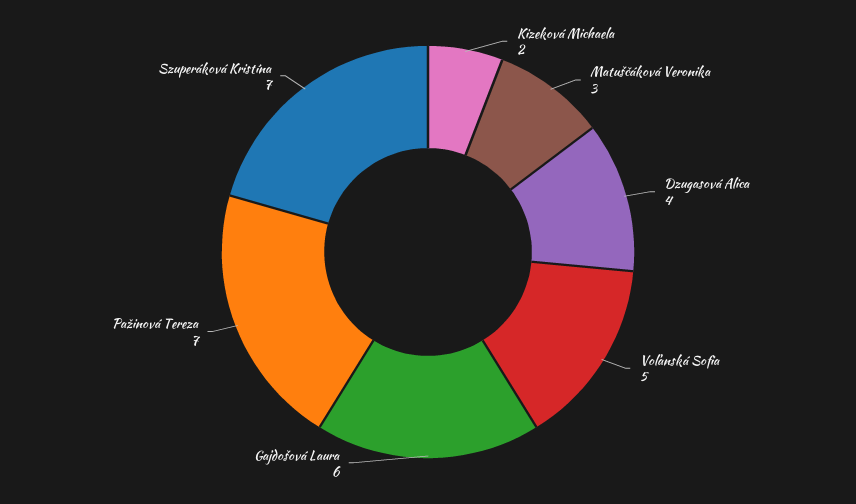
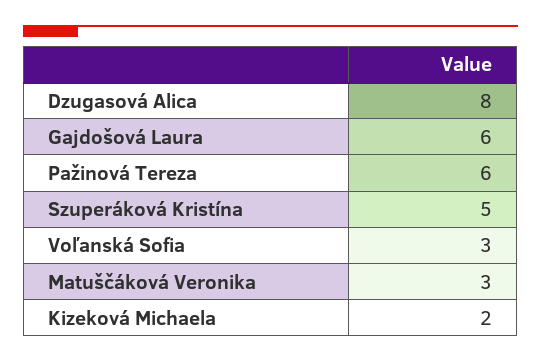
Dzugasová Alica: 4 -> 8
Voľanská Sofia: 5 -> 3
Pažinová Tereza: 7 -> 6
Szuperáková Kristína: 7 -> 5

